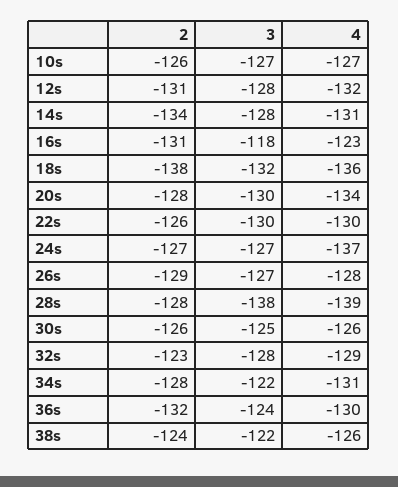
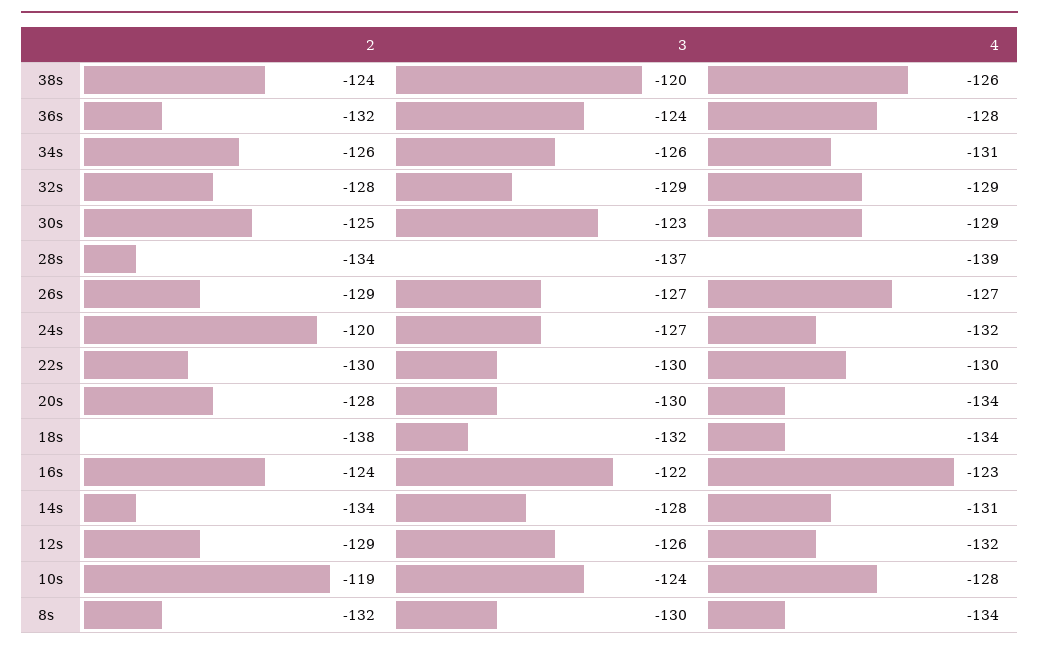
2, 10s: -126 -> -119
3, 10s: -127 -> -124
4, 10s: -127 -> -128
2, 12s: -131 -> -129
3, 12s: -128 -> -126
2, 16s: -131 -> -124
3, 16s: -118 -> -122
4, 18s: -136 -> -134
2, 22s: -126 -> -130
2, 24s: -127 -> -120
4, 24s: -137 -> -132
4, 26s: -128 -> -127
2, 28s: -128 -> -134
3, 28s: -138 -> -137
2, 30s: -126 -> -125
3, 30s: -125 -> -123
4, 30s: -126 -> -129
2, 32s: -123 -> -128
3, 32s: -128 -> -129
2, 34s: -128 -> -126
3, 34s: -122 -> -126
4, 36s: -130 -> -128
3, 38s: -122 -> -120
2, 8s: none -> -132
3, 8s: none -> -130
4, 8s: none -> -134

